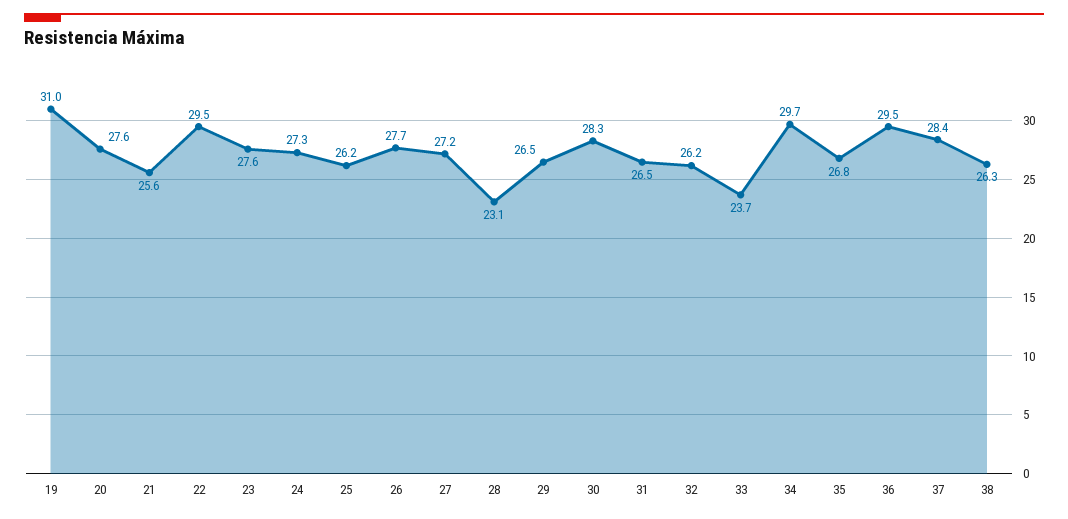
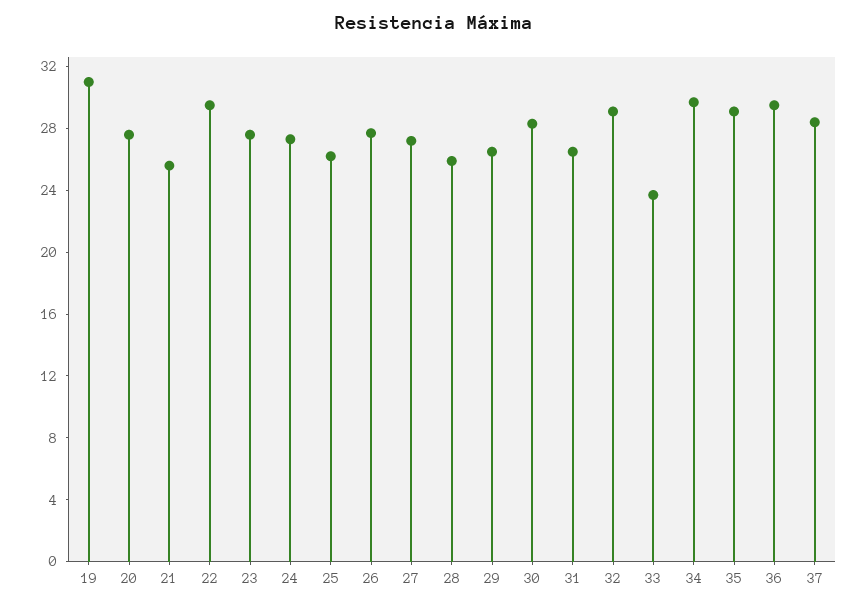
28: 23.1 -> 26
32: 26.2 -> 29
35: 26.8 -> 29
38: 26.3 -> none

